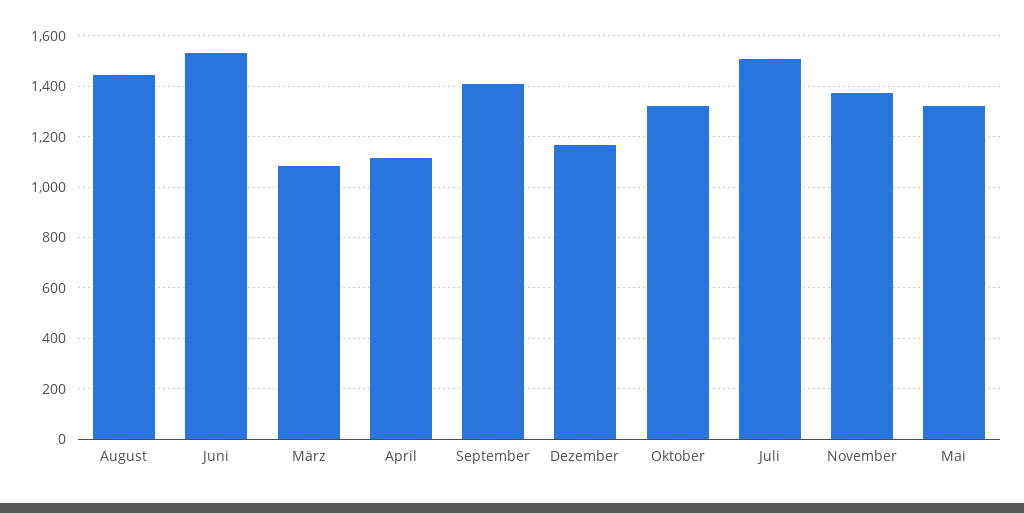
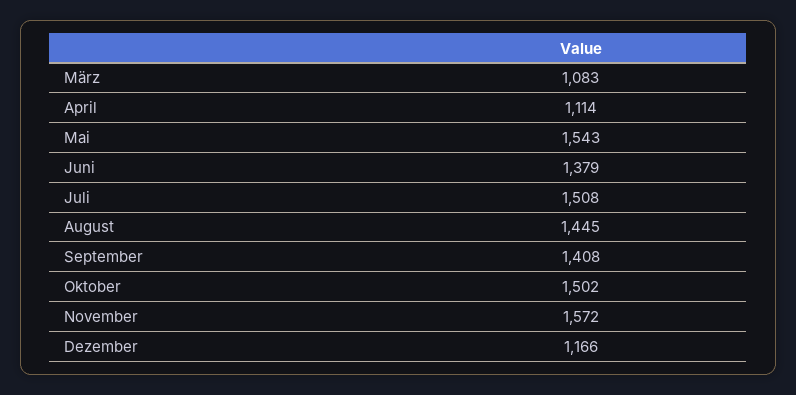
Juni: 1525 -> 1379
Oktober: 1325 -> 1502
November: 1375 -> 1572
Mai: 1325 -> 1543

